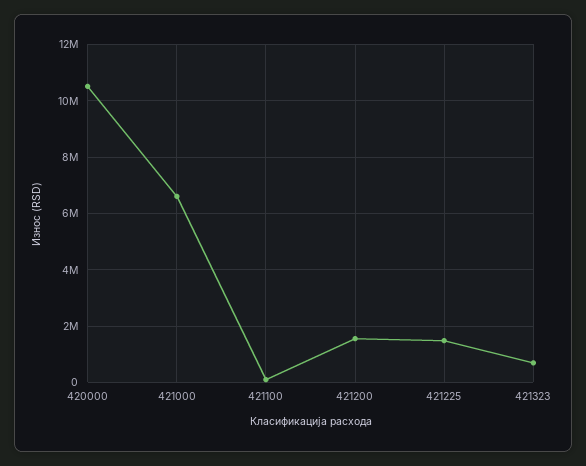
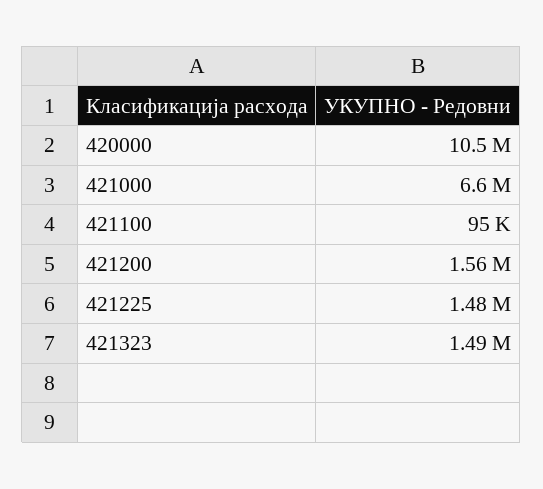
421323: 750000 -> 1490000

